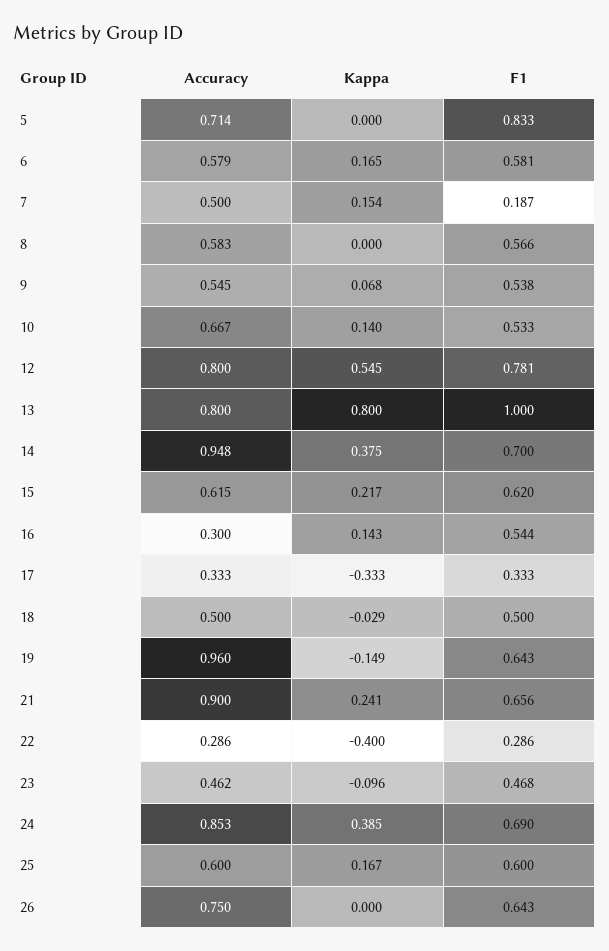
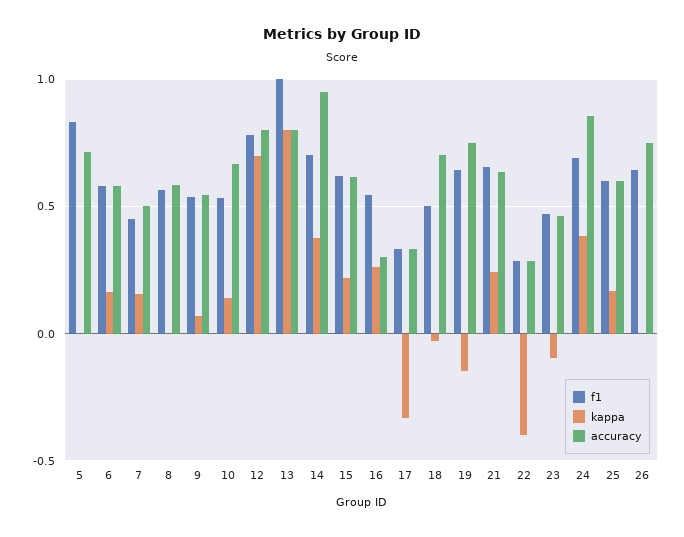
F1, 7: 0.187 -> 0.45
Kappa, 12: 0.545 -> 0.7
Kappa, 16: 0.143 -> 0.25
Accuracy, 18: 0.5 -> 0.7
Accuracy, 19: 0.96 -> 0.75
Accuracy, 21: 0.9 -> 0.65

